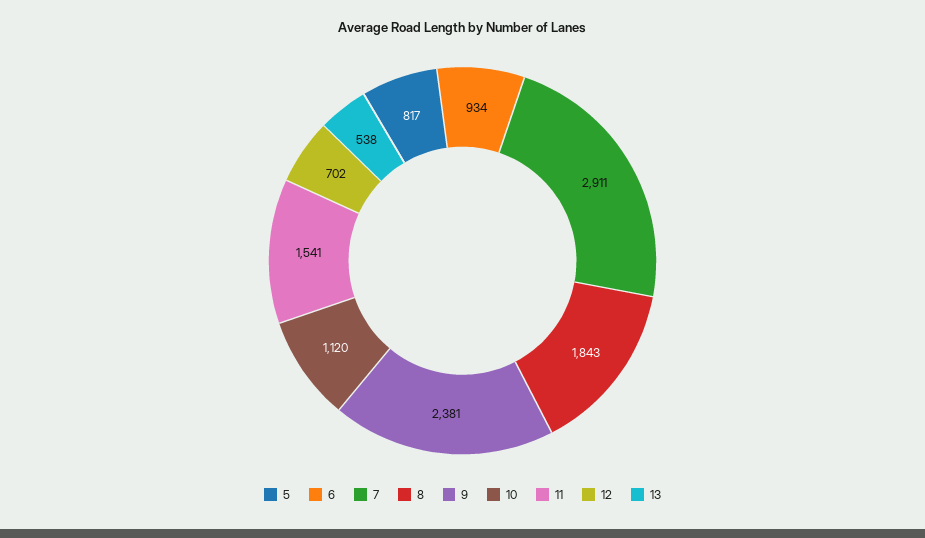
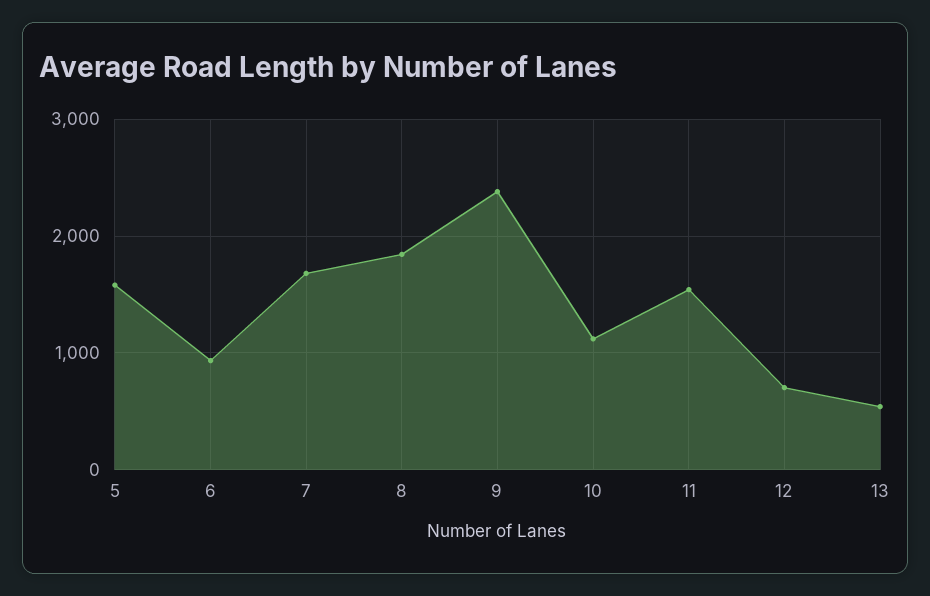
5: 817 -> 1600
7: 2911 -> 1700

